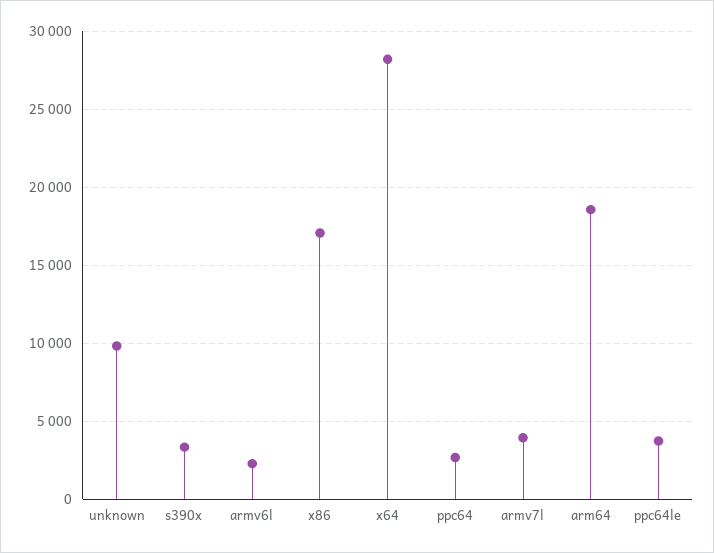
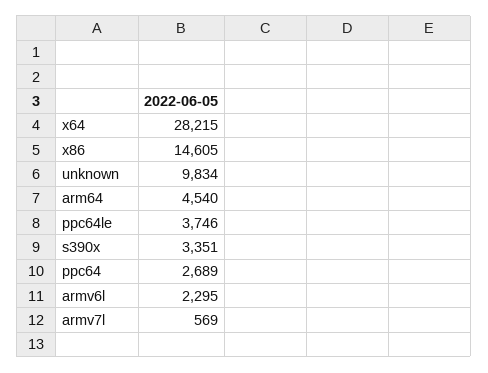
x86: 17000 -> 14605
armv7l: 4000 -> 569
arm64: 18500 -> 4540

